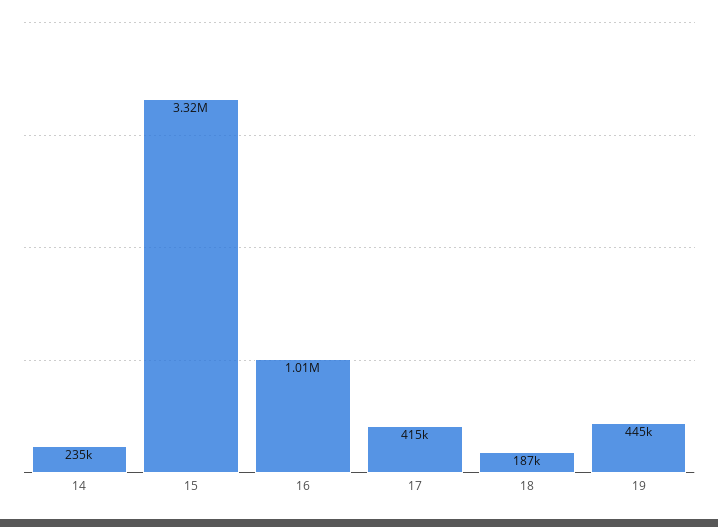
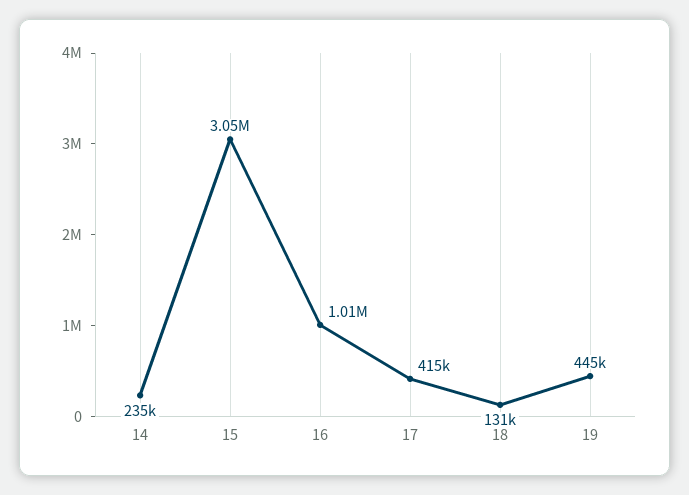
15: 3320000 -> 3050000
18: 187000 -> 131000

